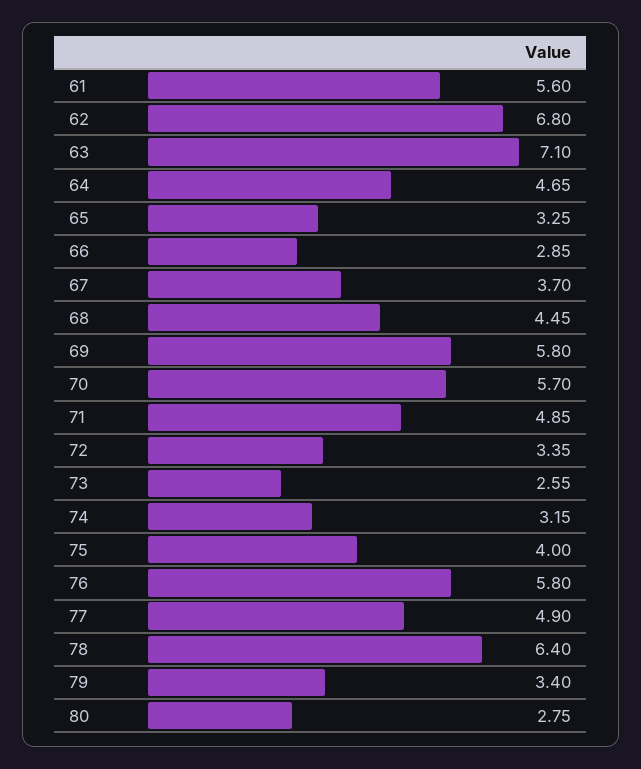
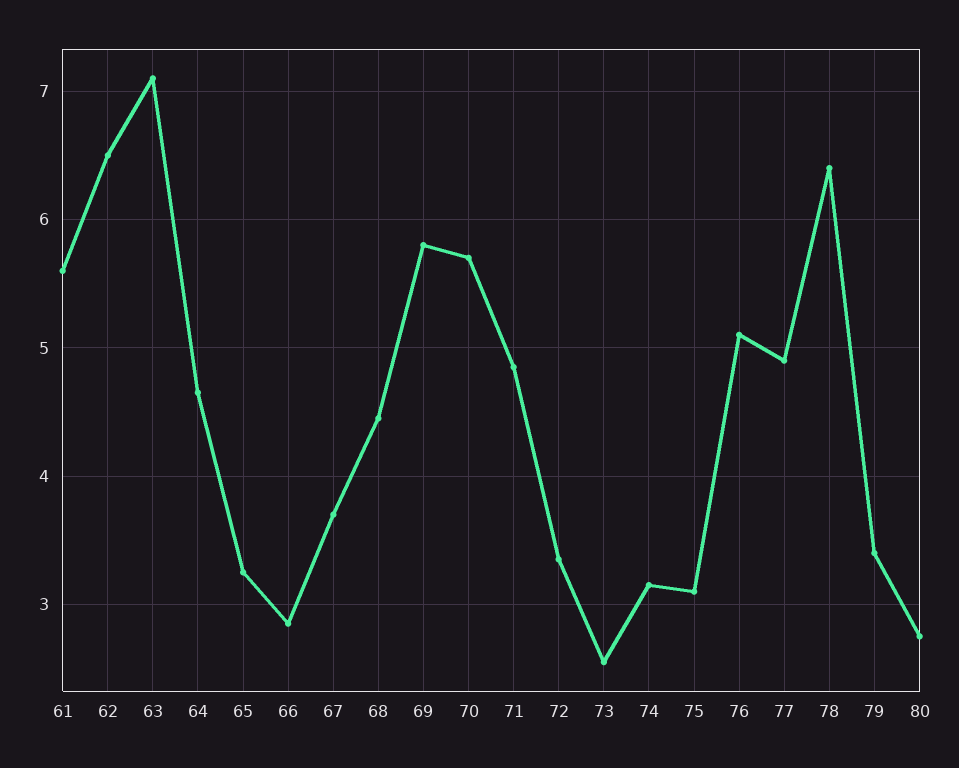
62: 6.8 -> 6.5
75: 4 -> 3.1
76: 5.8 -> 5.1

